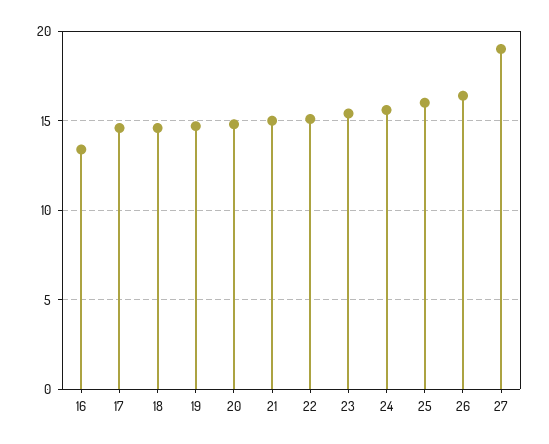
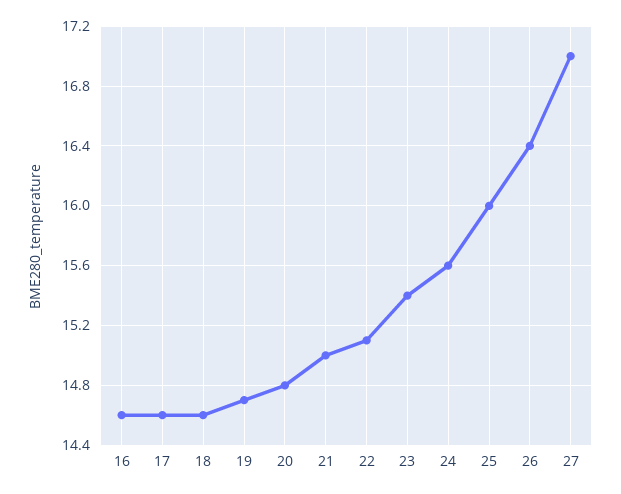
16: 13.5 -> 14.6
27: 19 -> 17

